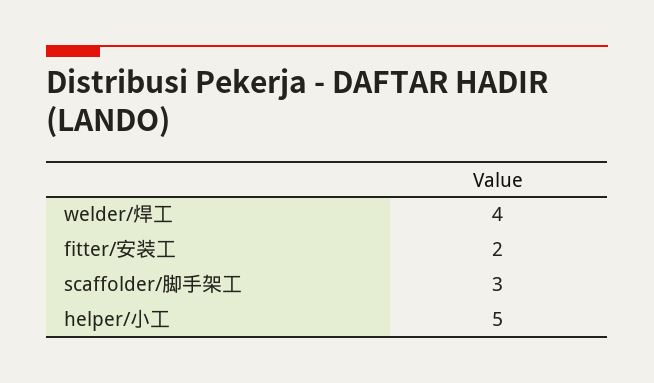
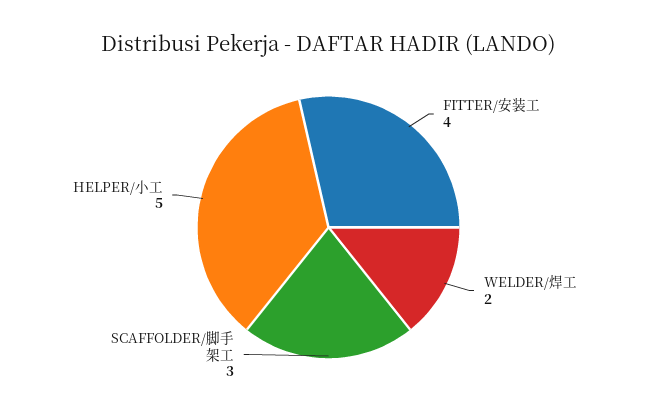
welder/焊工: 4 -> 2
fitter/安装工: 2 -> 4

